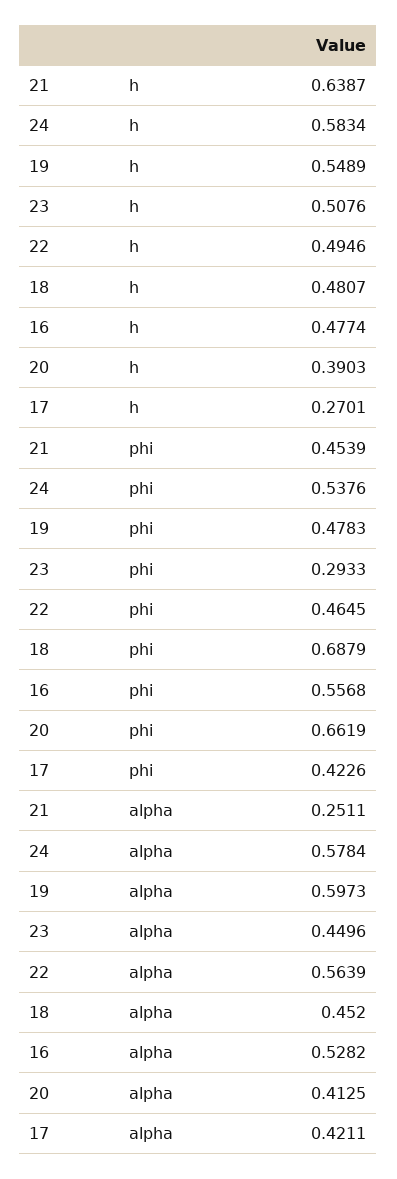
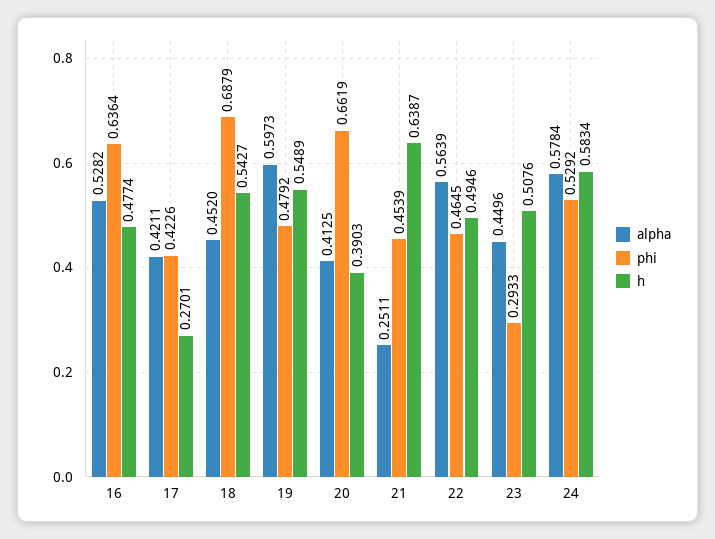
h, 18: 0.4807 -> 0.5427
phi, 24: 0.5376 -> 0.5292
phi, 19: 0.4783 -> 0.4792
phi, 16: 0.5568 -> 0.6364

